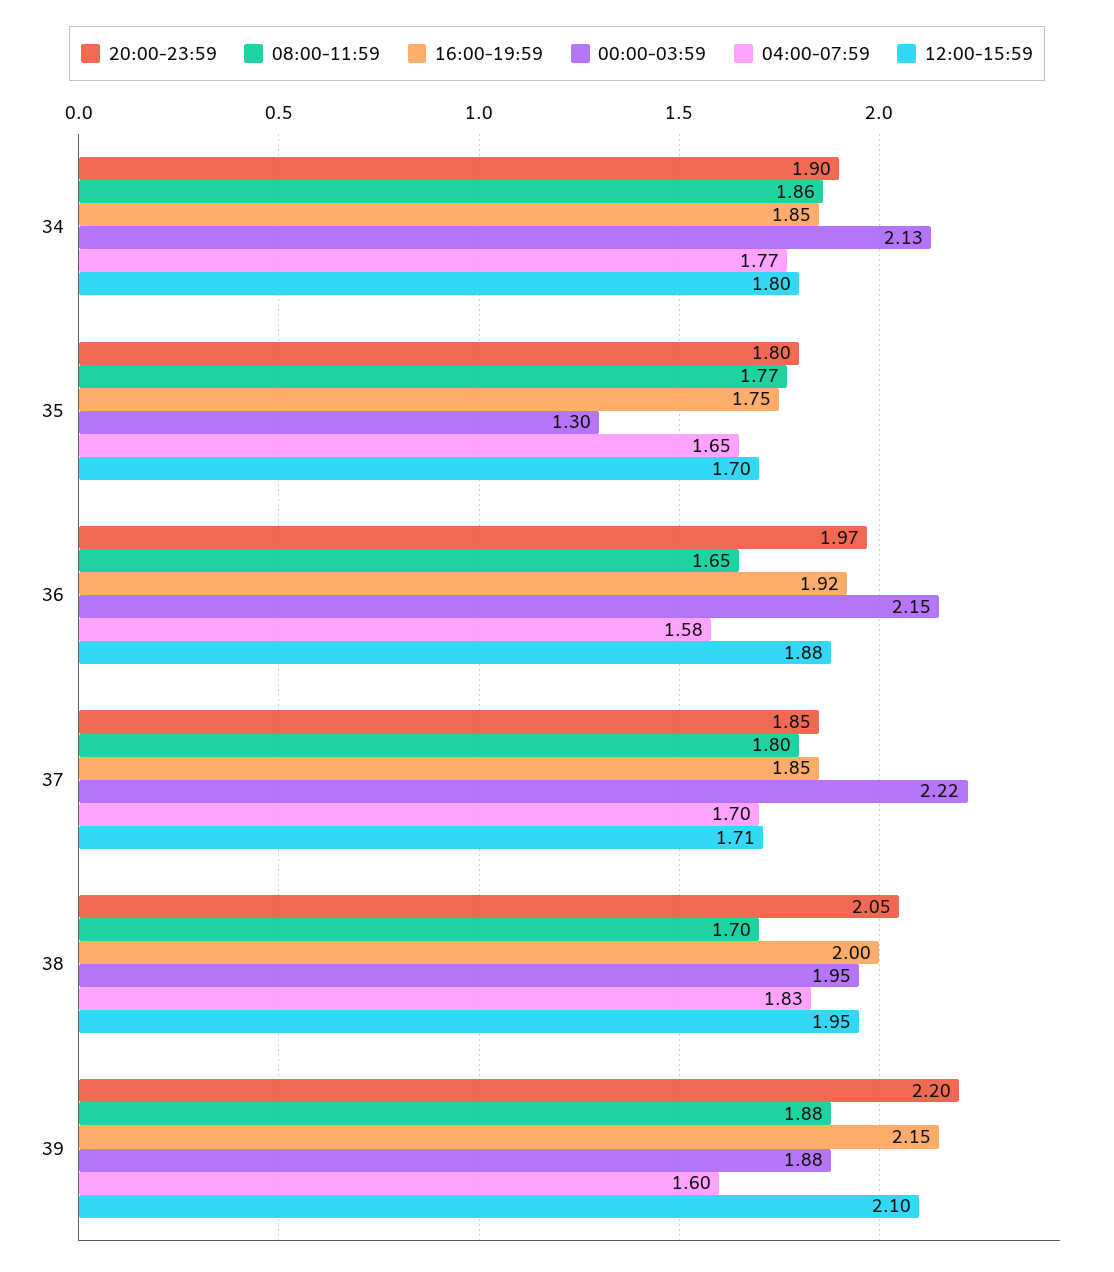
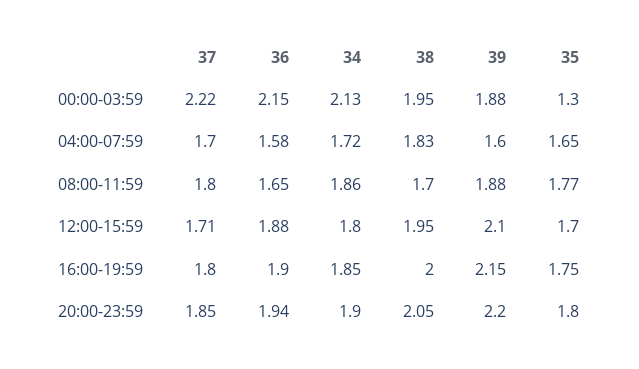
04:00-07:59, 34: 1.77 -> 1.72
20:00-23:59, 36: 1.97 -> 1.94
16:00-19:59, 36: 1.92 -> 1.9
16:00-19:59, 37: 1.85 -> 1.8

